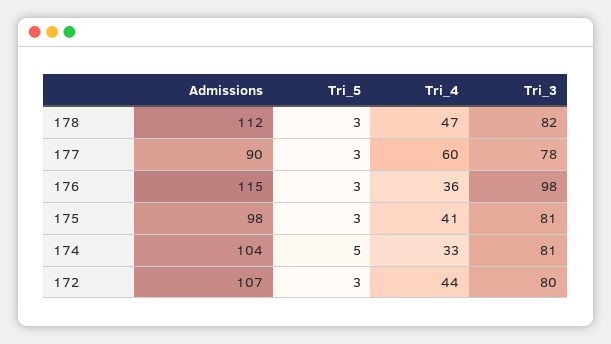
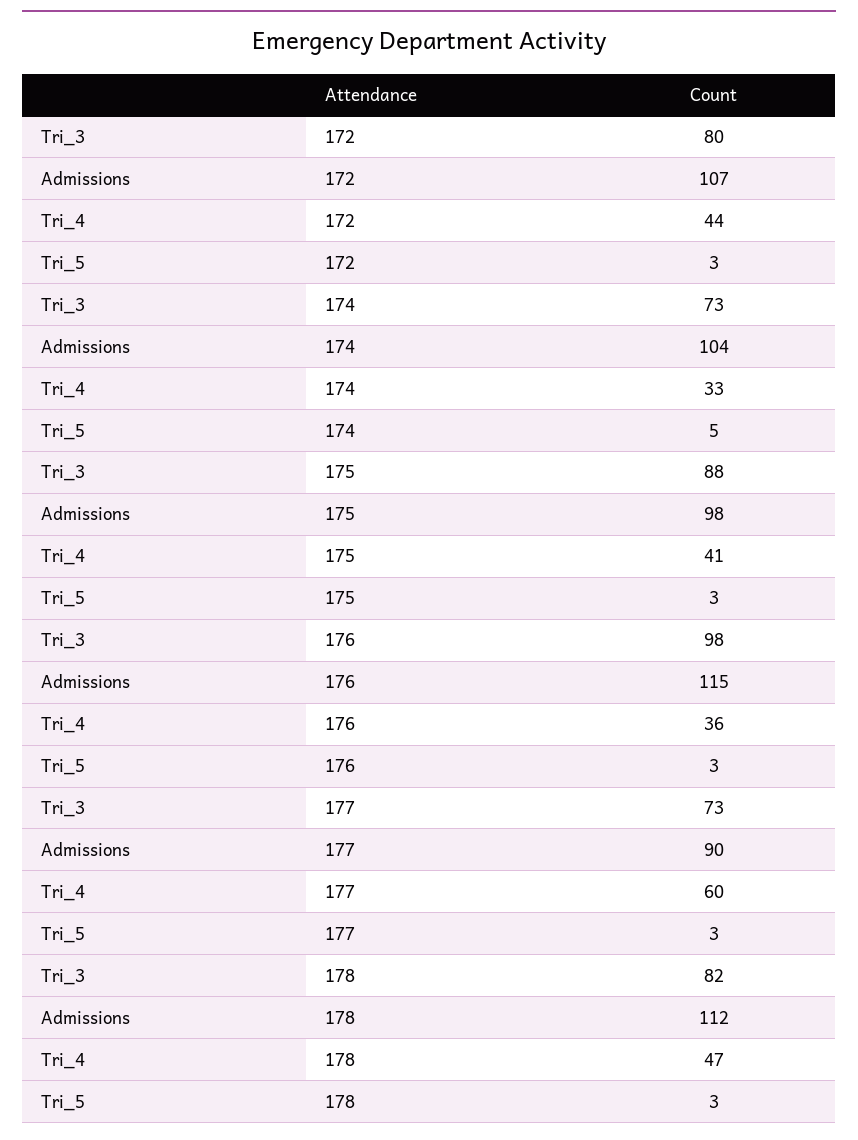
Tri_3, 177: 78 -> 73
Tri_3, 175: 81 -> 88
Tri_3, 174: 81 -> 73

